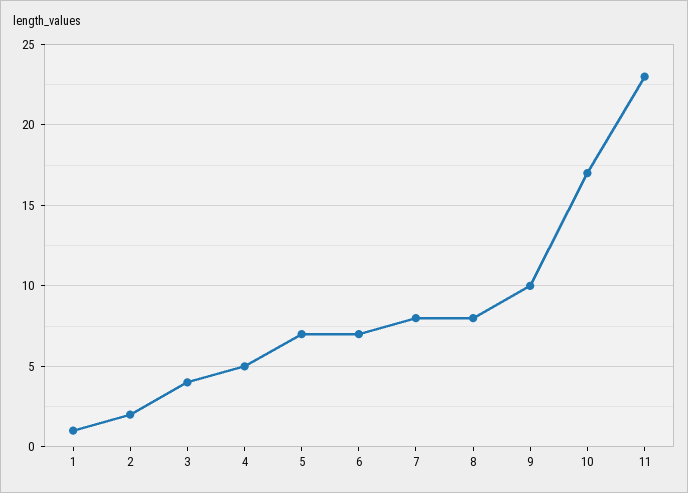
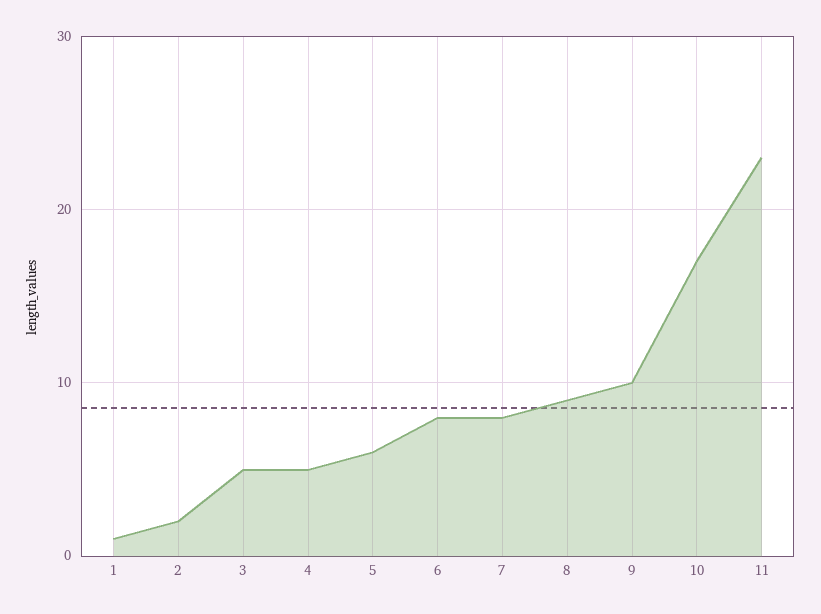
3: 4 -> 5
5: 7 -> 6
6: 7 -> 8
8: 8 -> 9

